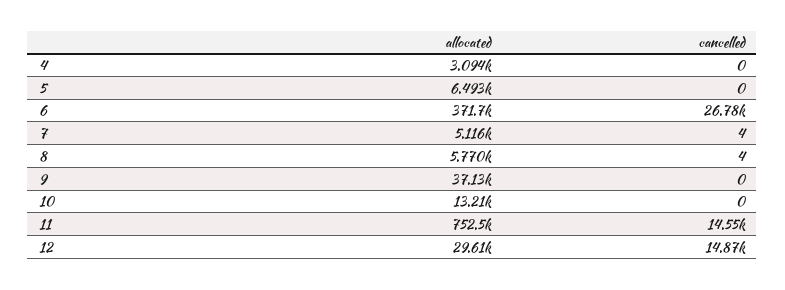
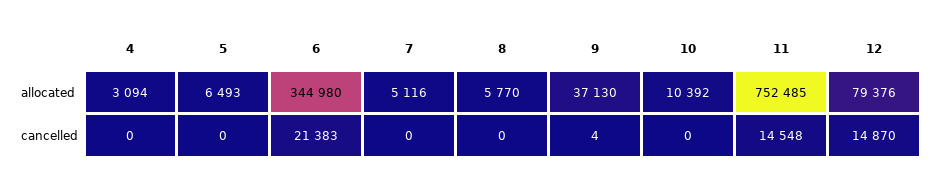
allocated, 6: 371700 -> 344980
cancelled, 6: 26780 -> 21383
cancelled, 7: 4 -> 0
cancelled, 8: 4 -> 0
cancelled, 9: 0 -> 4
allocated, 10: 13210 -> 10392
allocated, 12: 29610 -> 79376

